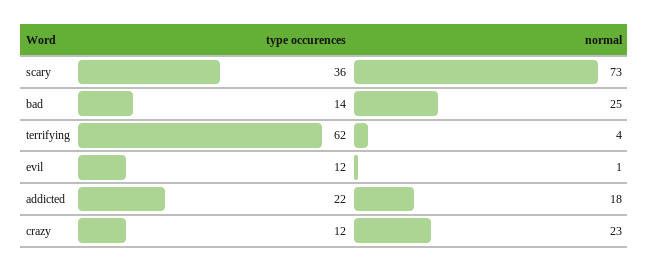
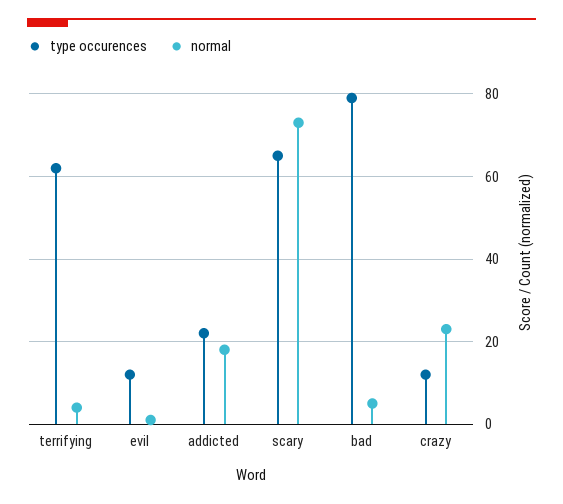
type occurences, scary: 36 -> 65
type occurences, bad: 14 -> 80
normal, bad: 25 -> 5

